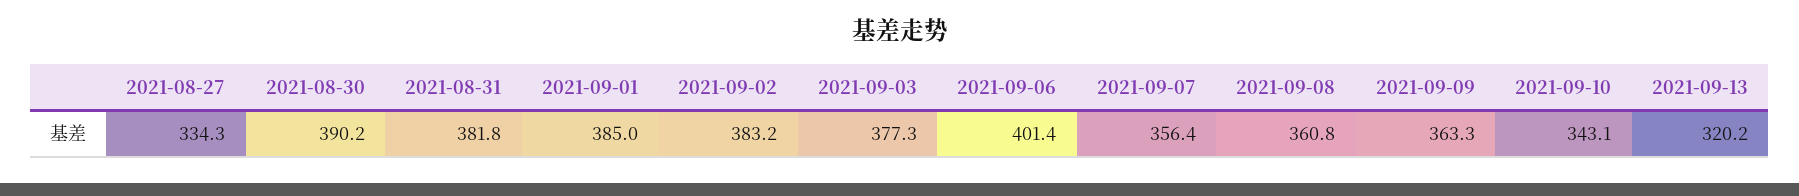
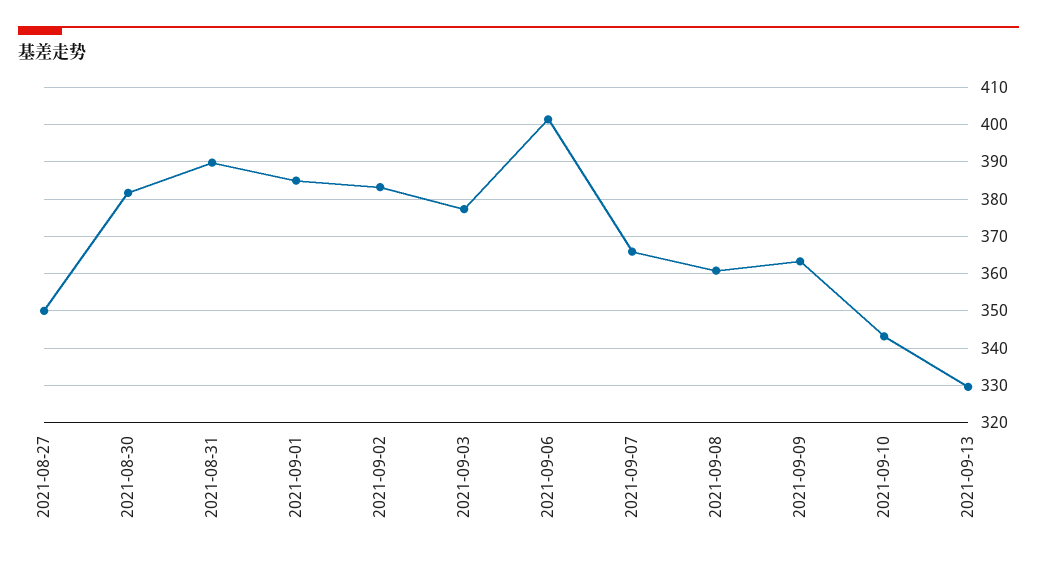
2021-08-27: 334.3 -> 350
2021-08-30: 390.2 -> 382
2021-08-31: 381.8 -> 390
2021-09-07: 356.4 -> 366
2021-09-13: 320.2 -> 330

